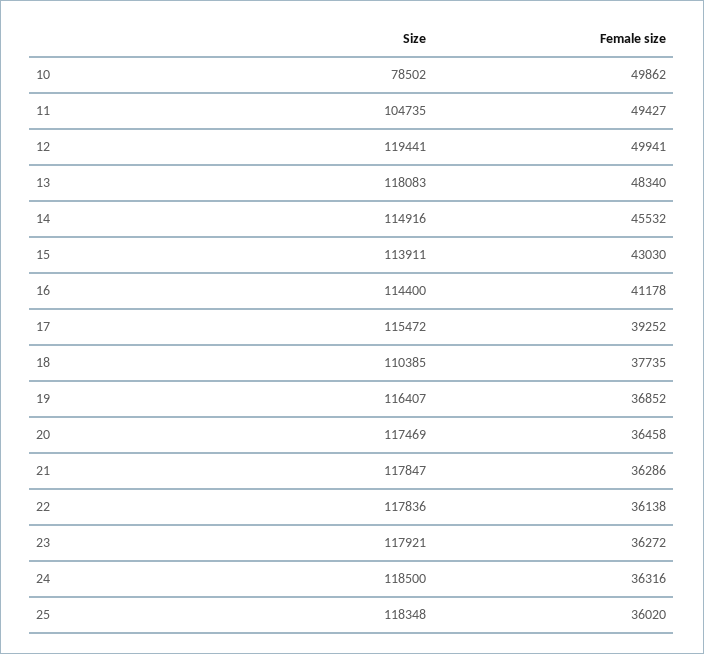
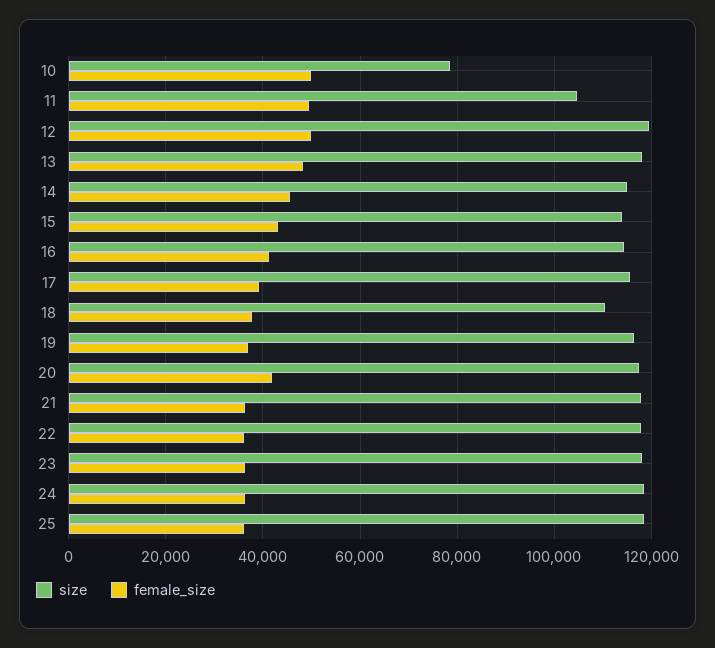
Female size, 20: 36458 -> 42000

